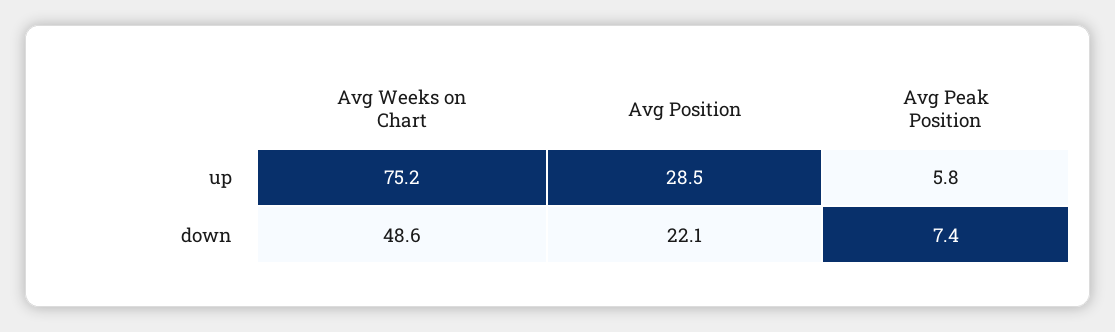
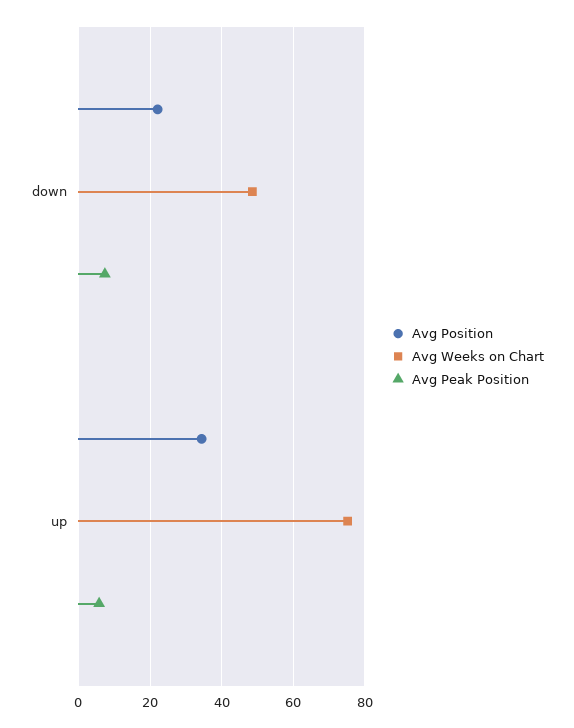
Avg Position, up: 28.5 -> 34

